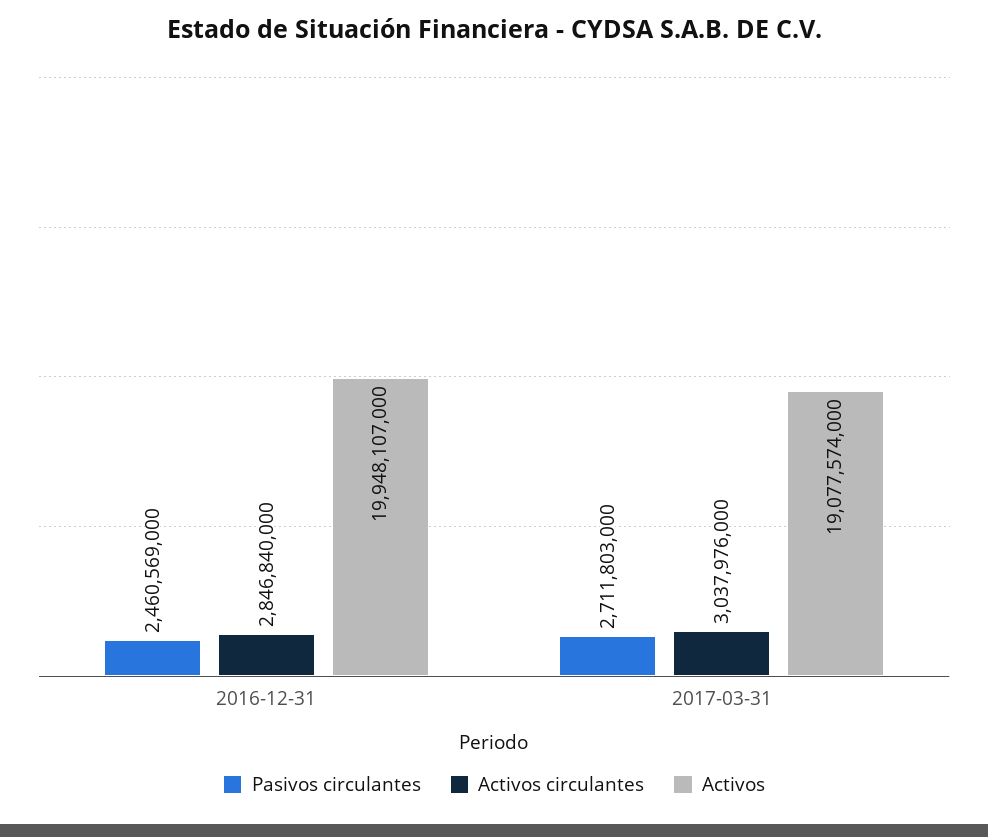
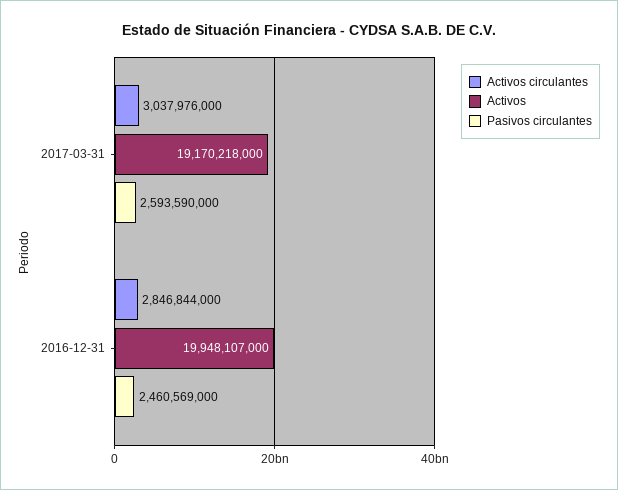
Activos circulantes, 2016-12-31: 2846840000 -> 2846844000
Pasivos circulantes, 2017-03-31: 2711803000 -> 2593590000
Activos, 2017-03-31: 19077574000 -> 19170218000

